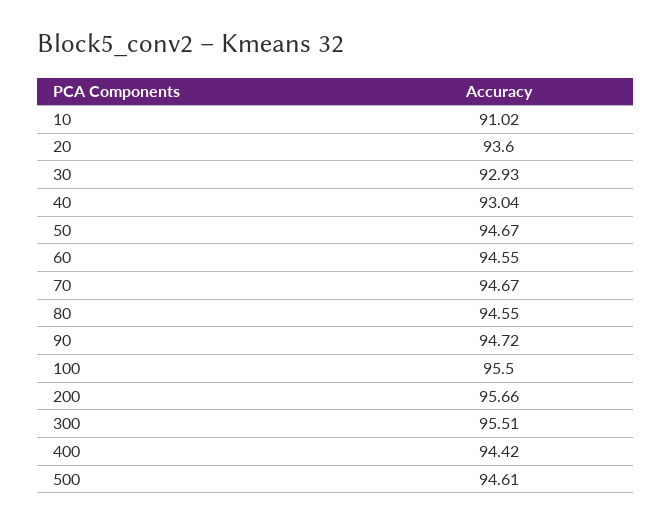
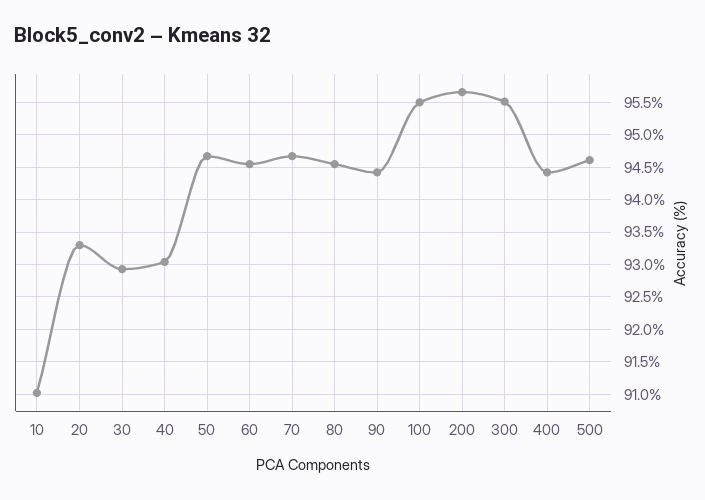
20: 93.6 -> 93.3
90: 94.72 -> 94.4

